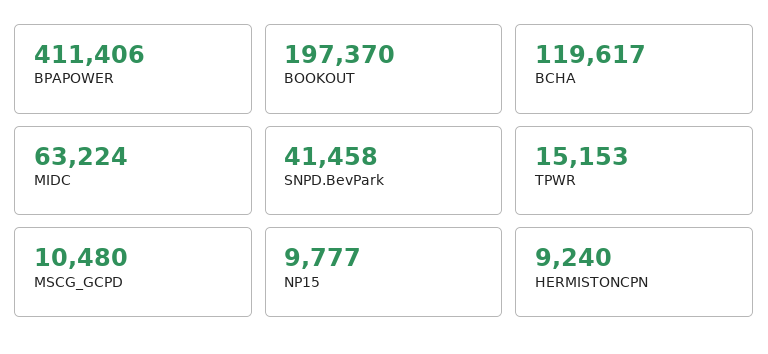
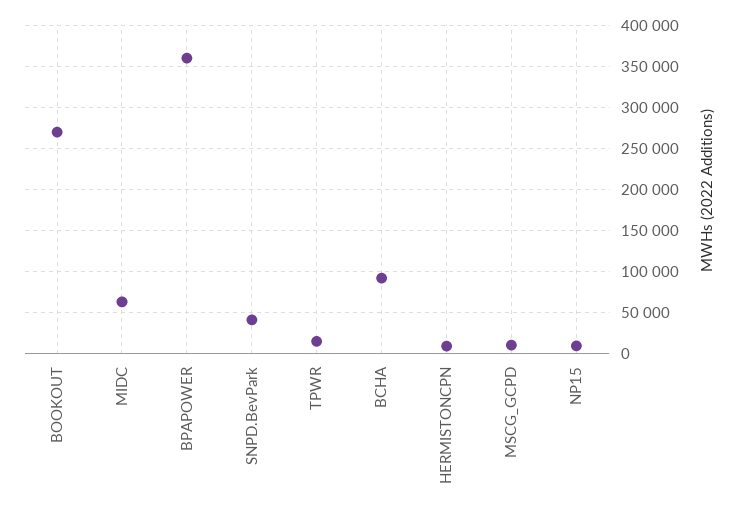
BPAPOWER: 411406 -> 360000
BOOKOUT: 197370 -> 270000
BCHA: 119617 -> 90000

